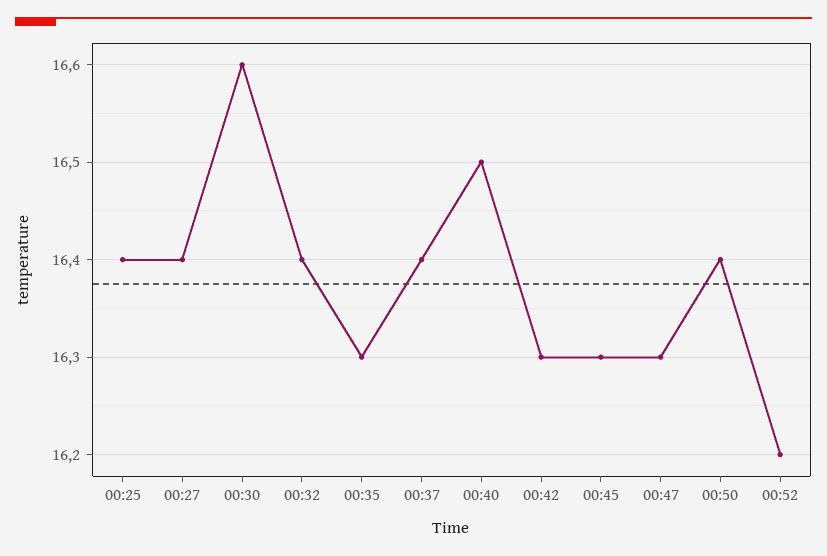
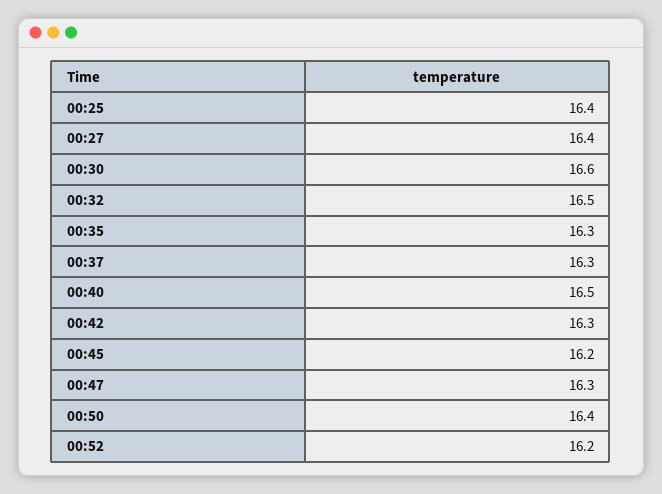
00:32: 16.4 -> 16.5
00:37: 16.4 -> 16.3
00:45: 16.3 -> 16.2

